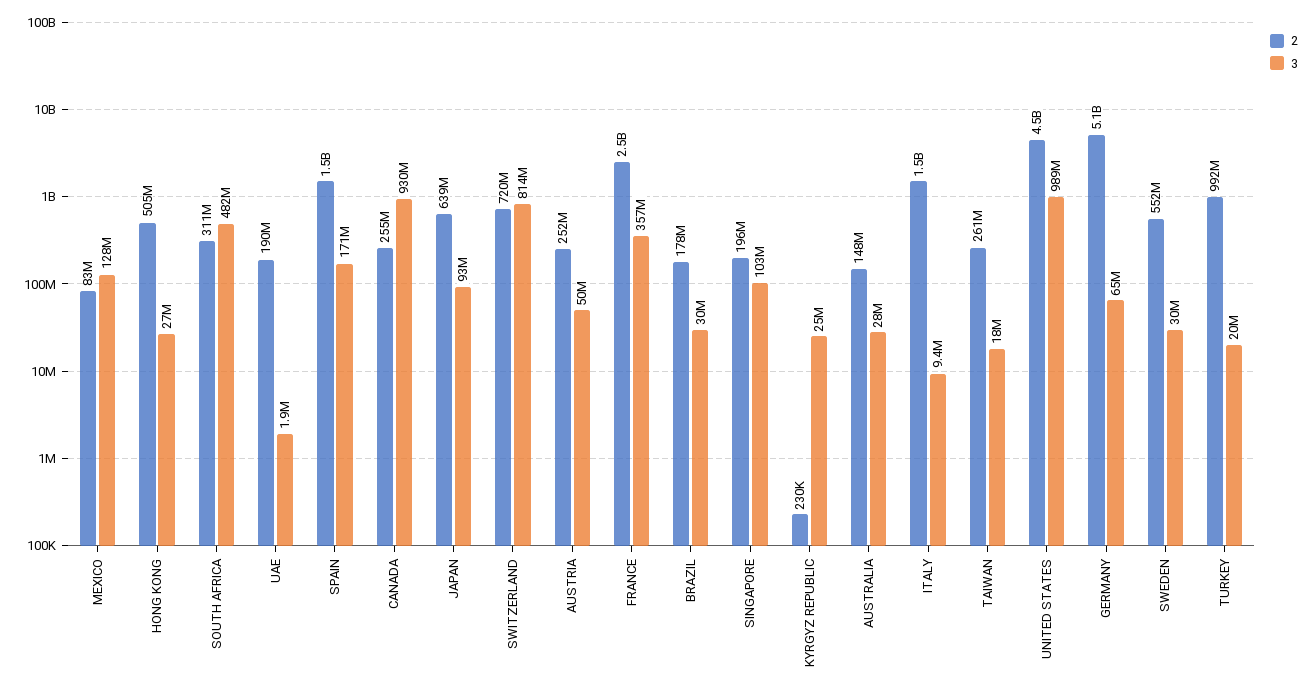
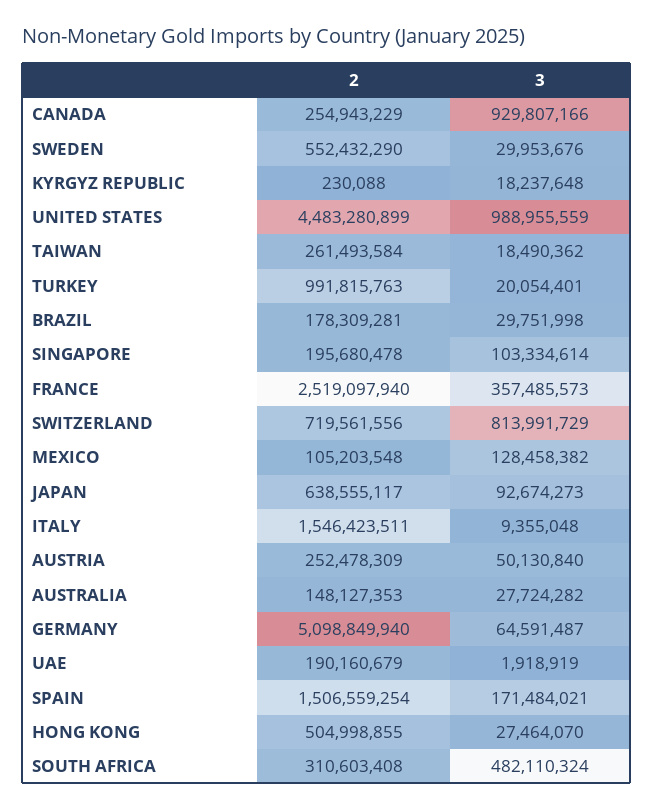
2, MEXICO: 83000000 -> 105203548
3, KYRGYZ REPUBLIC: 25000000 -> 18237648

